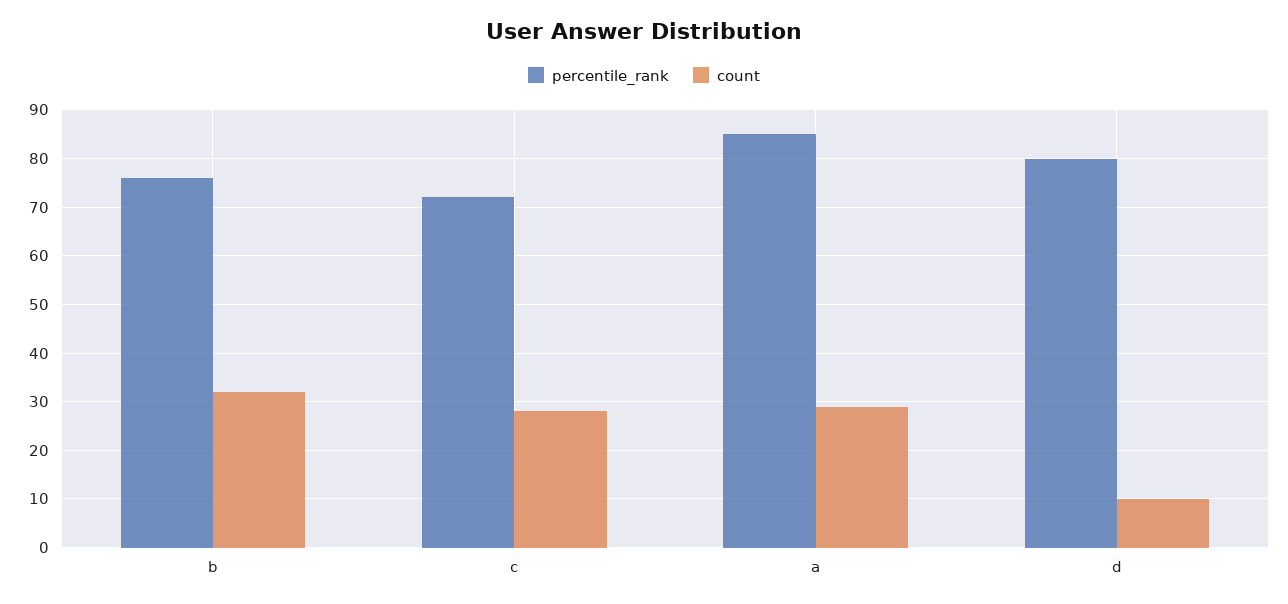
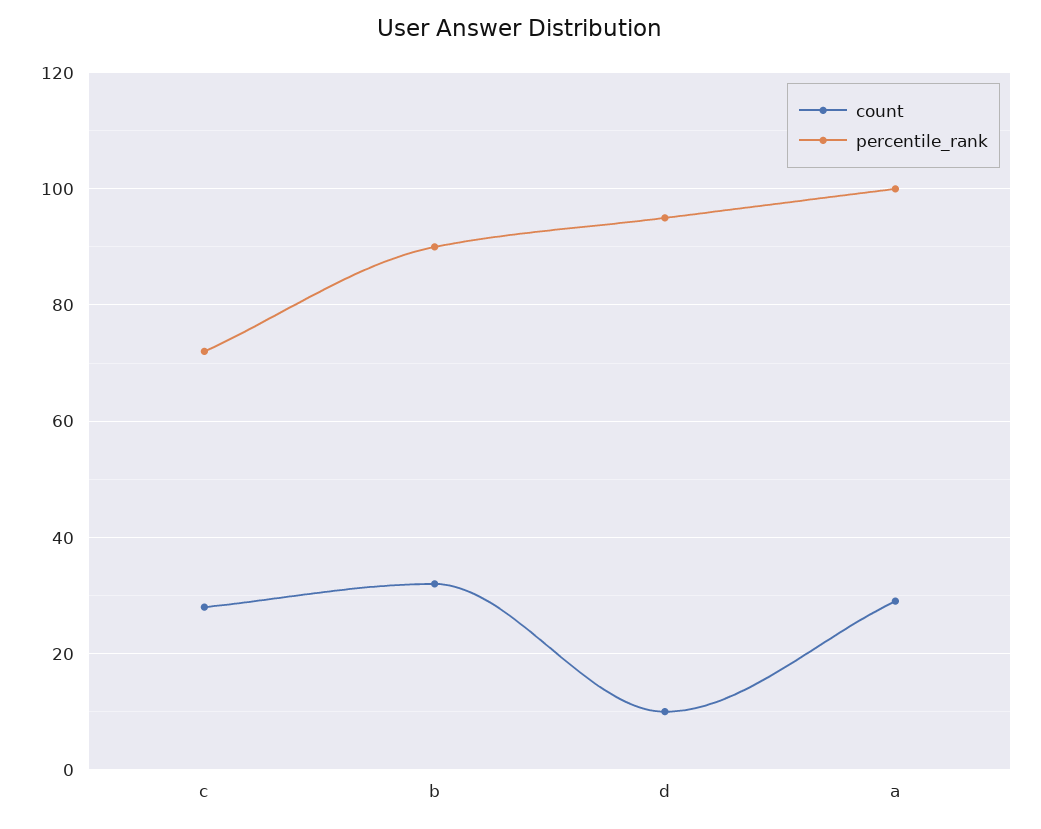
percentile_rank, b: 75 -> 90
percentile_rank, a: 85 -> 100
percentile_rank, d: 80 -> 95

